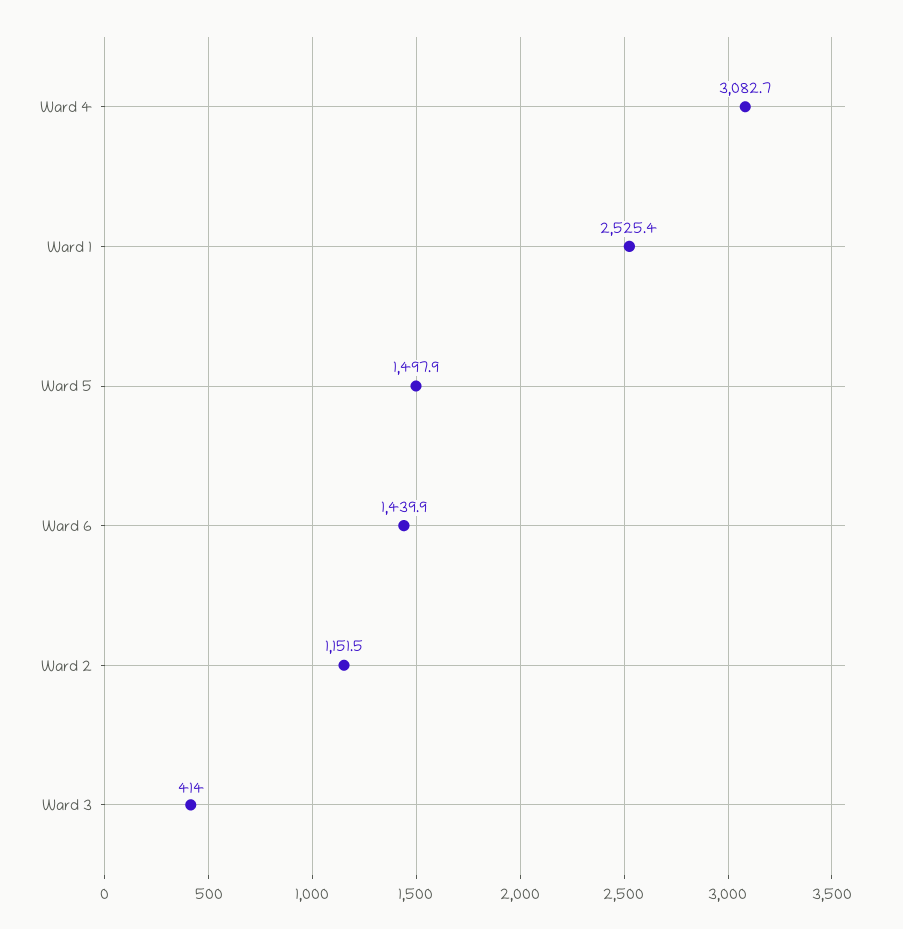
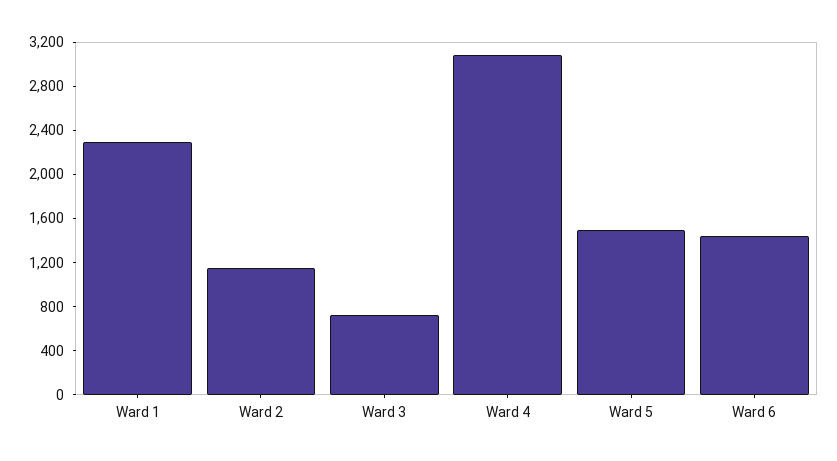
Ward 1: 2525.4 -> 2300
Ward 3: 414 -> 700

